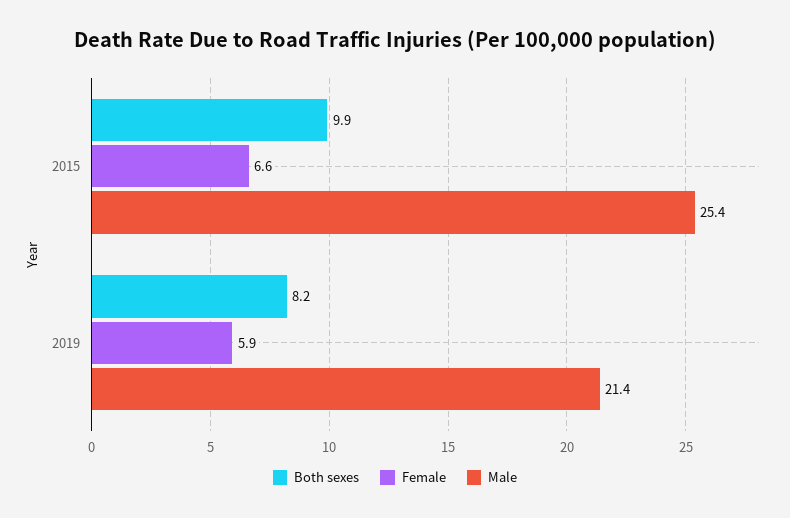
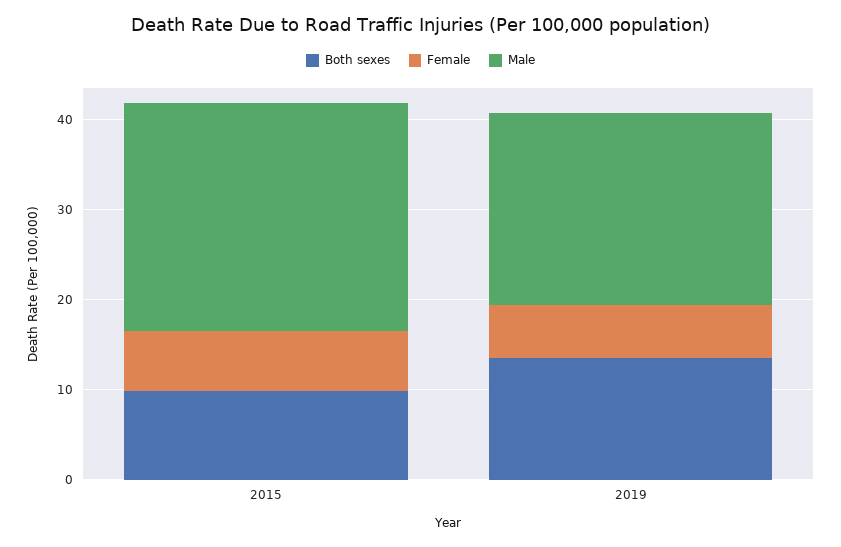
Both sexes, 2019: 8.2 -> 14

